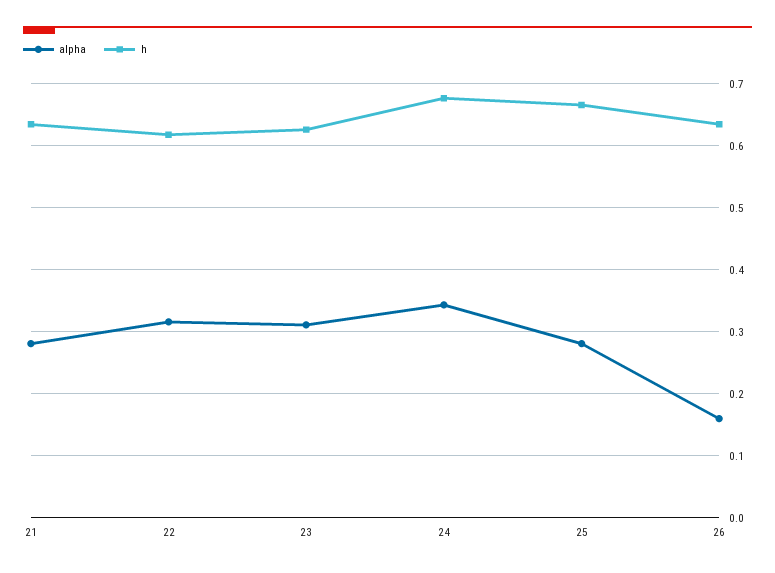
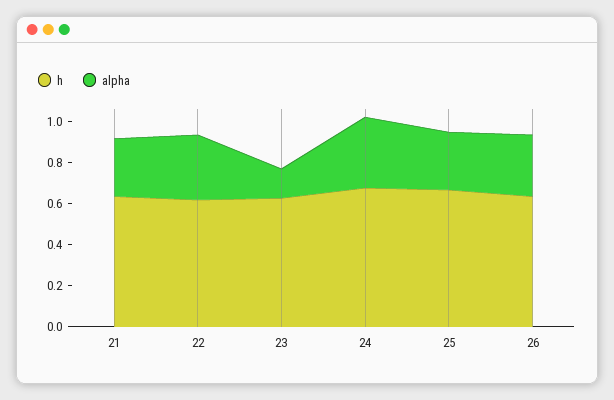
alpha, 23: 0.31 -> 0.15
alpha, 26: 0.16 -> 0.3

